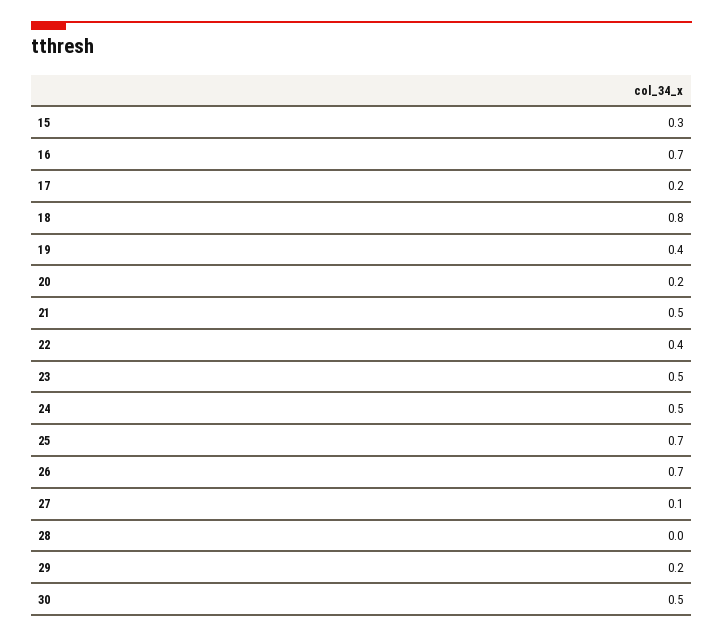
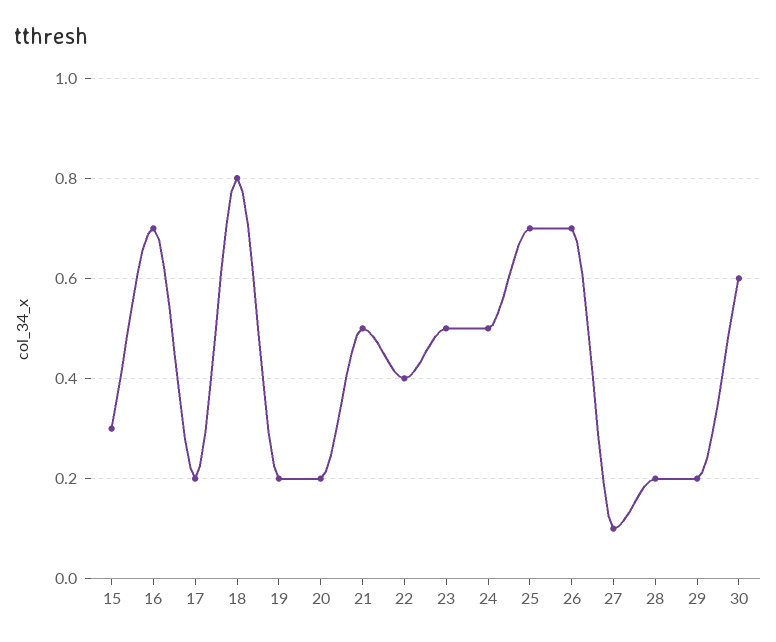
19: 0.4 -> 0.2
28: 0 -> 0.2
30: 0.5 -> 0.6

